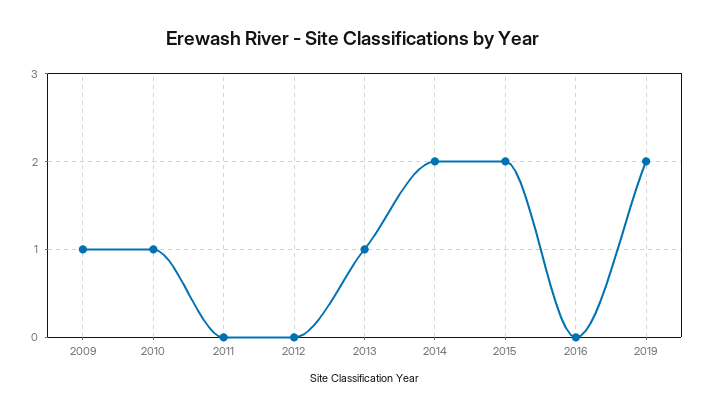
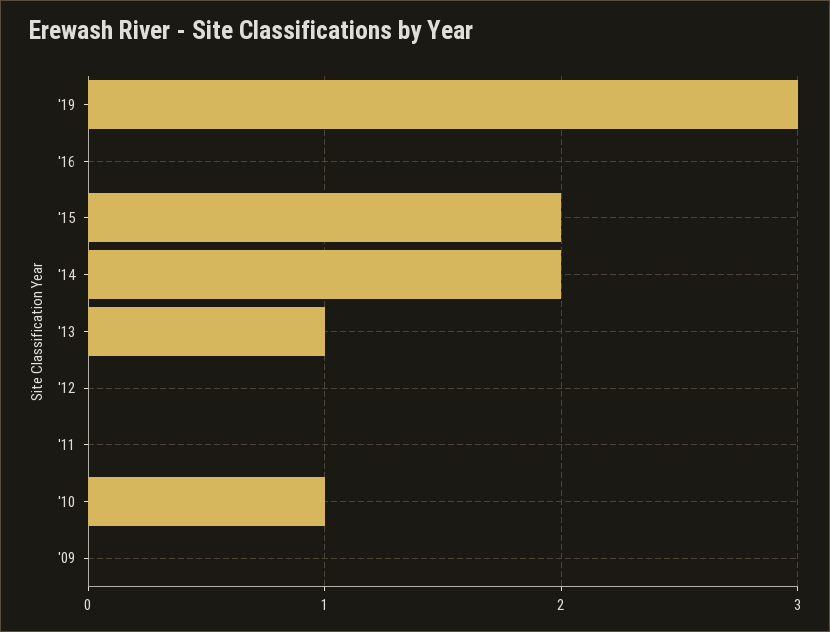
2009: 1 -> 0
2019: 2 -> 3

